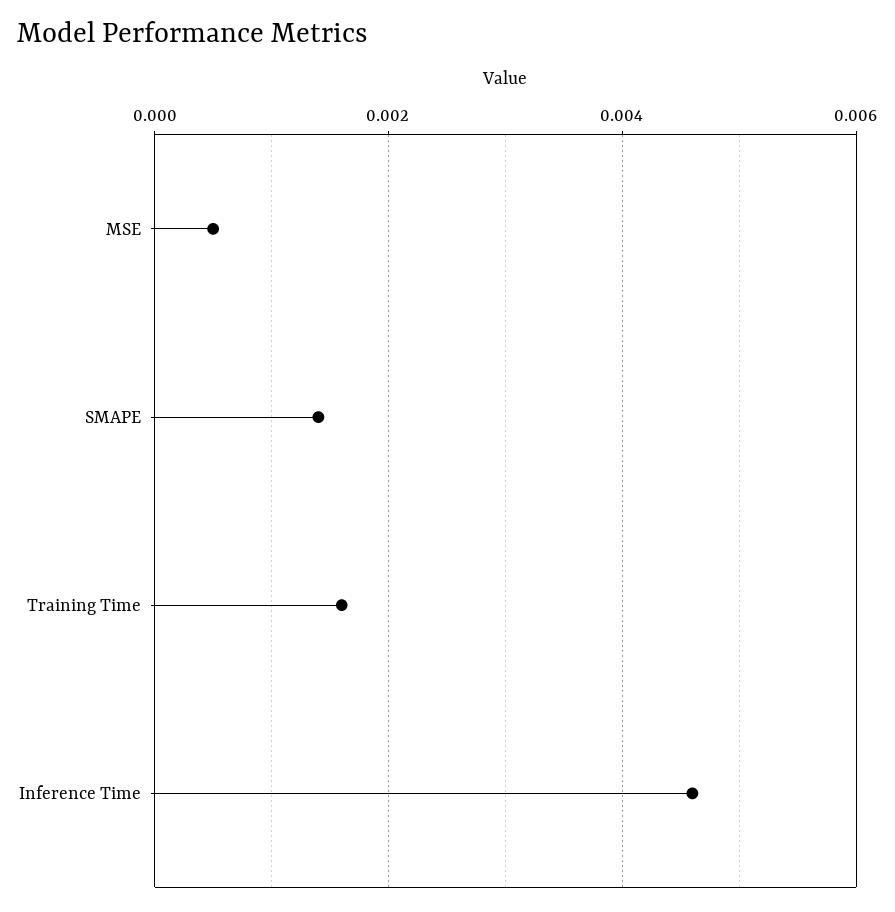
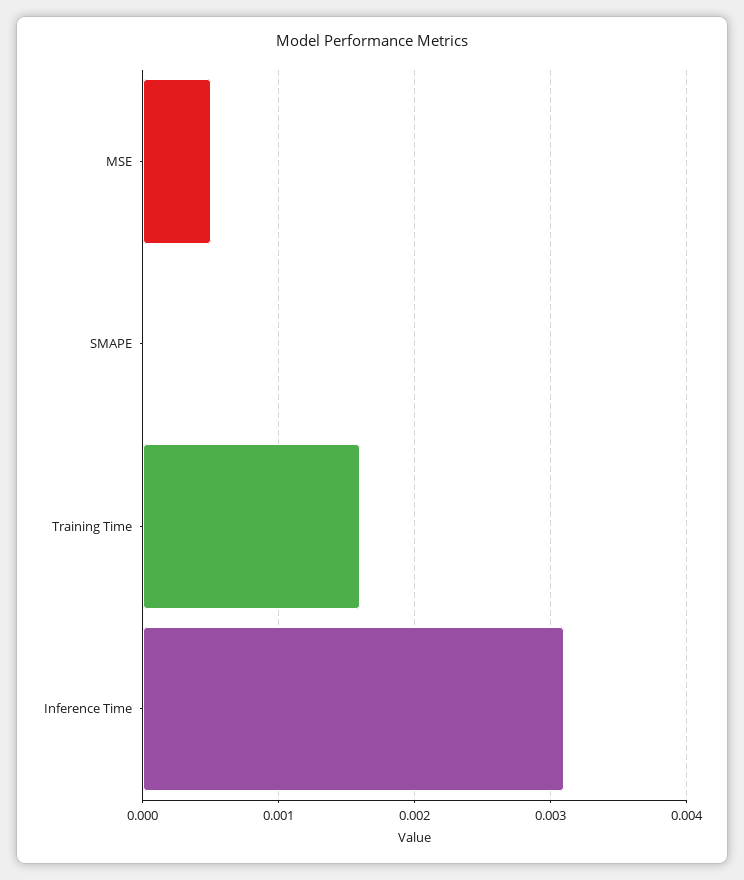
SMAPE: 0.0015 -> 0
Inference Time: 0.0045 -> 0.0031

